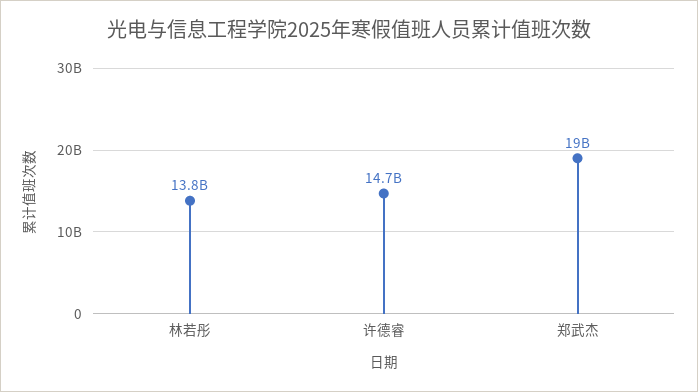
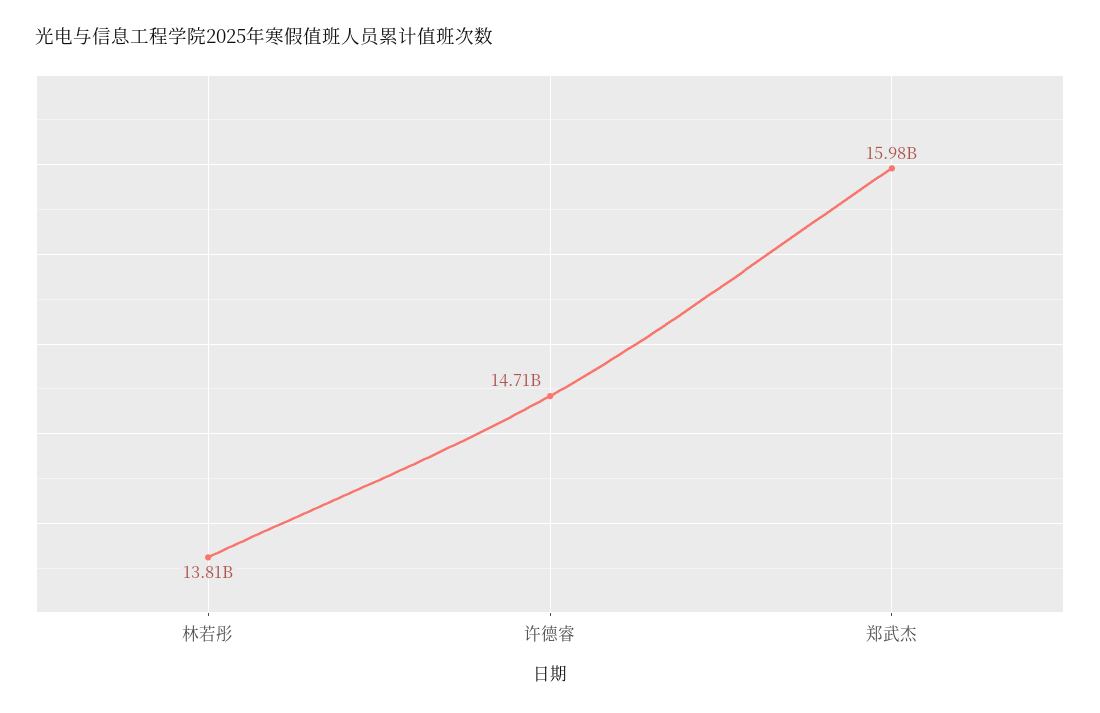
郑武杰: 19000000000 -> 15980000000

